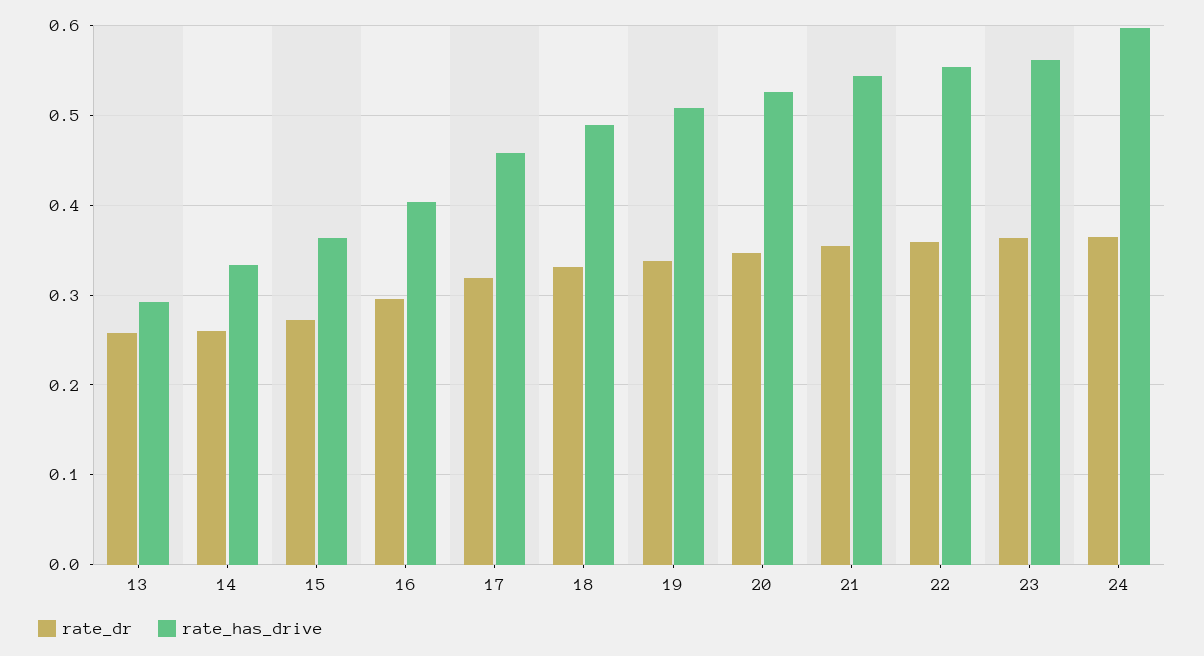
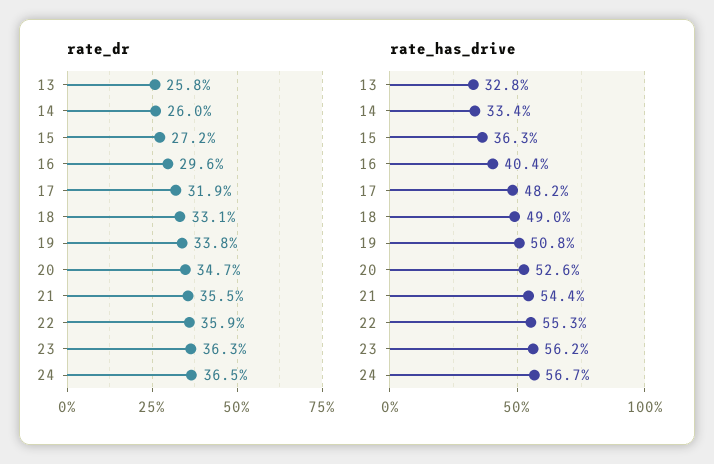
rate_has_drive, 13: 0.29 -> 0.328
rate_has_drive, 17: 0.46 -> 0.482
rate_has_drive, 24: 0.6 -> 0.567

